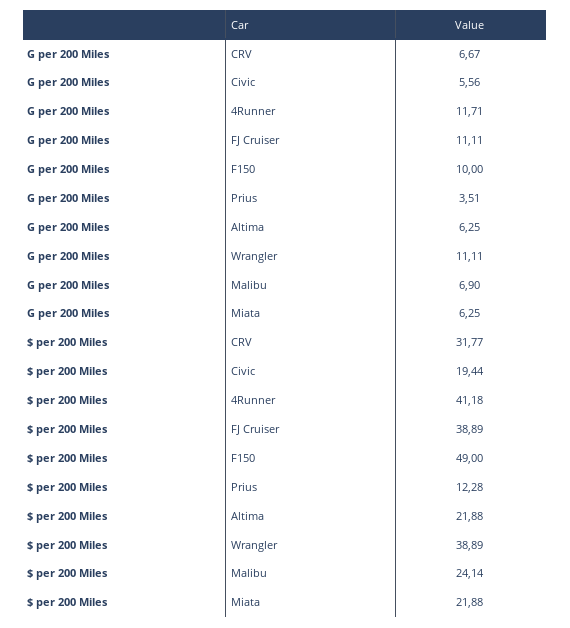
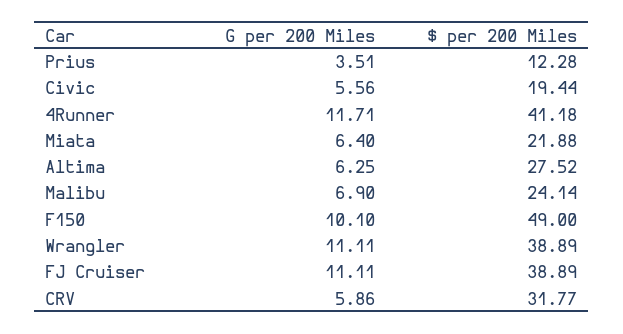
G per 200 Miles, CRV: 6.67 -> 5.86
G per 200 Miles, F150: 10 -> 10.1
G per 200 Miles, Miata: 6.25 -> 6.4
$ per 200 Miles, Altima: 21.88 -> 27.52

